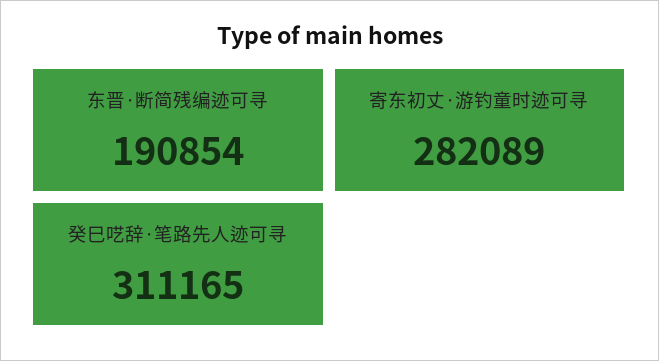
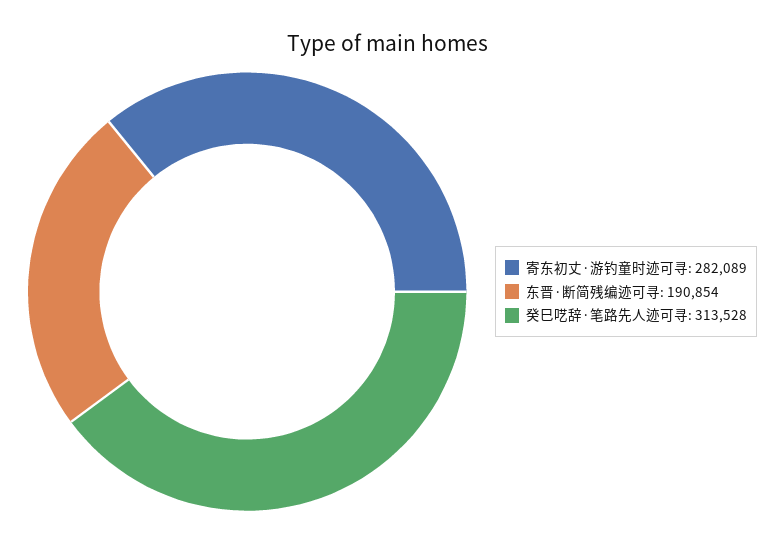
癸巳呓辞·笔路先人迹可寻: 311165 -> 313528

